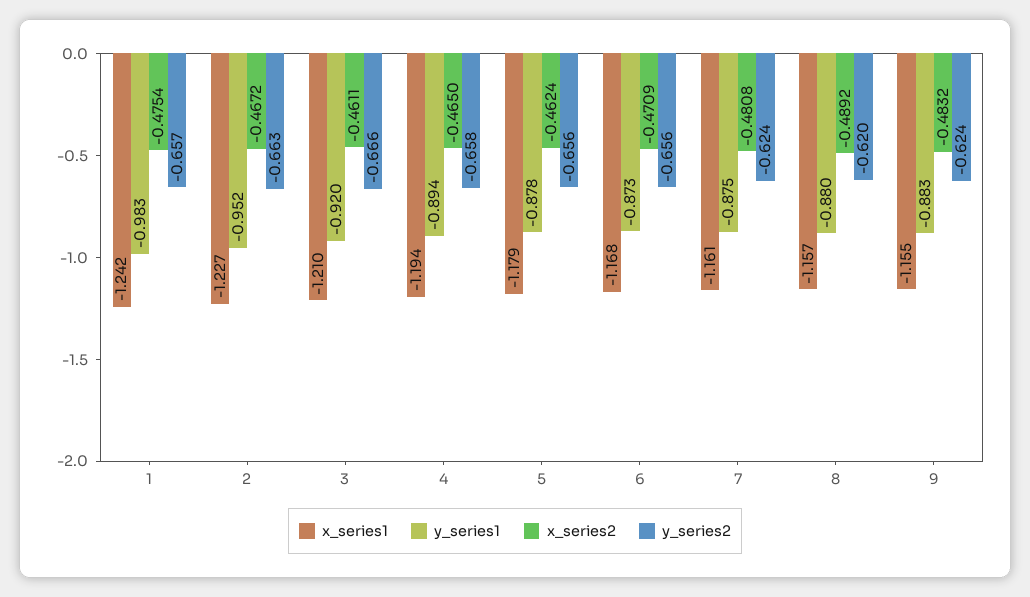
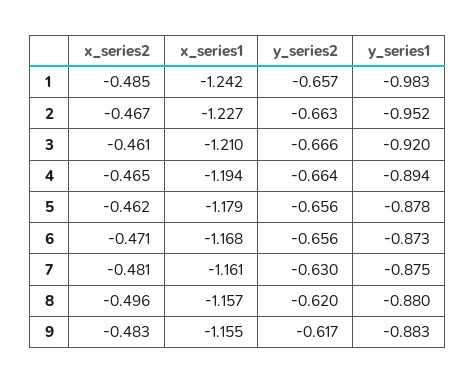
x_series2, 1: -0.4754 -> -0.485
y_series2, 4: -0.658 -> -0.664
y_series2, 7: -0.624 -> -0.63
x_series2, 8: -0.4892 -> -0.496
y_series2, 9: -0.624 -> -0.617

